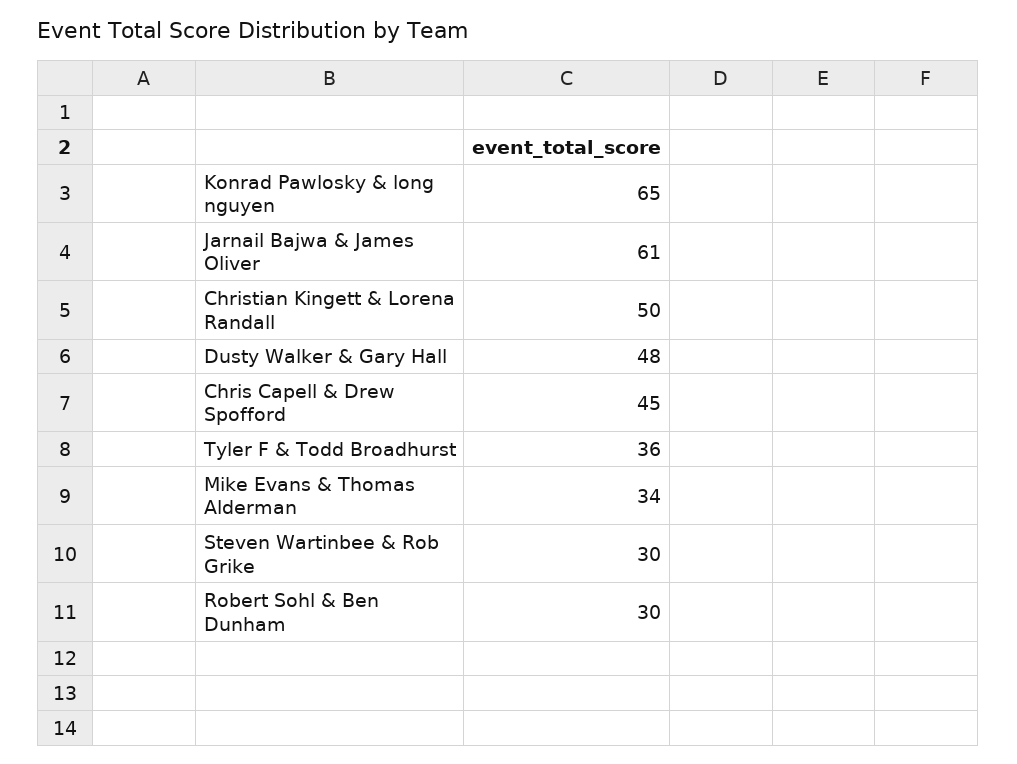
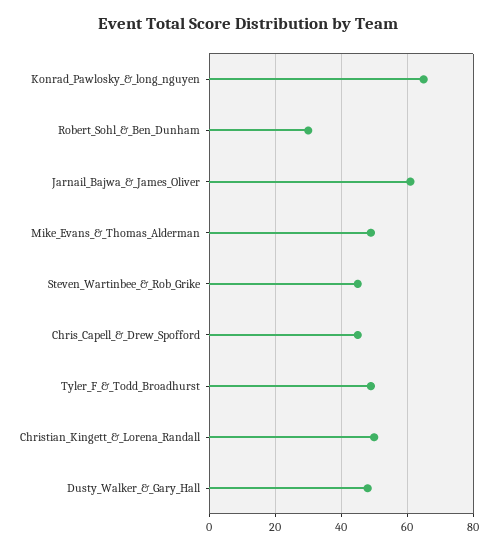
Tyler F & Todd Broadhurst: 36 -> 50
Mike Evans & Thomas Alderman: 34 -> 50
Steven Wartinbee & Rob Grike: 30 -> 45

